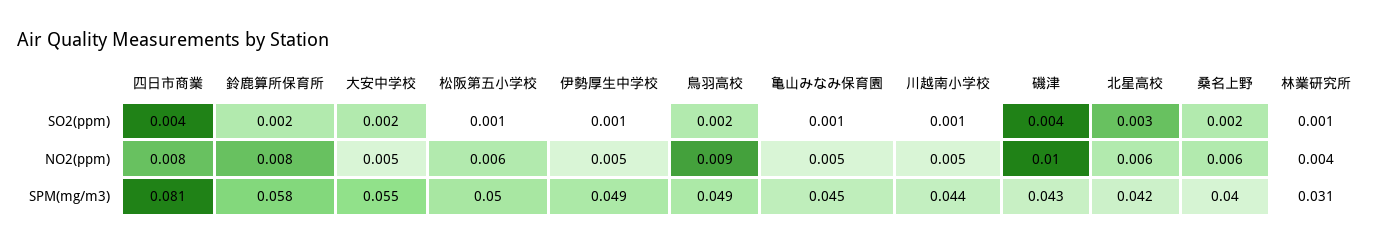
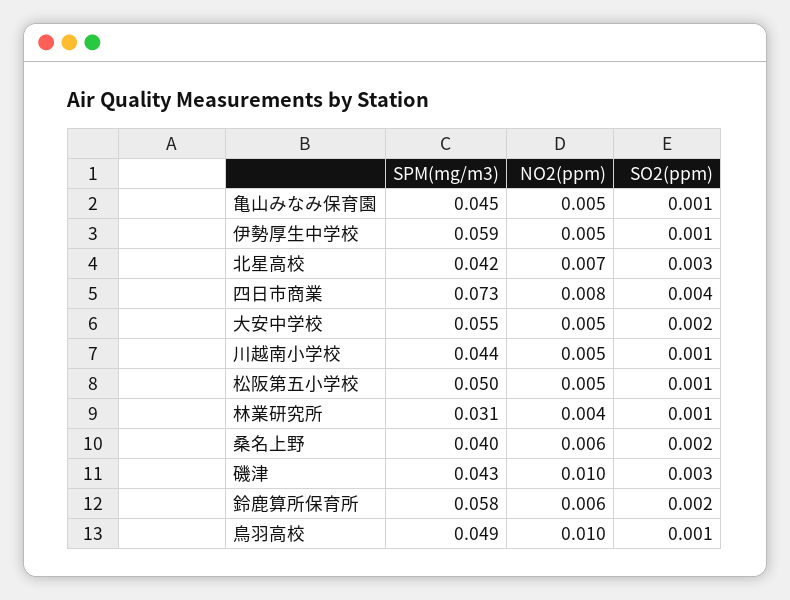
鳥羽高校, SO2(ppm): 0.002 -> 0.001
磯津, SO2(ppm): 0.004 -> 0.003
鈴鹿算所保育所, NO2(ppm): 0.008 -> 0.006
松阪第五小学校, NO2(ppm): 0.006 -> 0.005
鳥羽高校, NO2(ppm): 0.009 -> 0.01
北星高校, NO2(ppm): 0.006 -> 0.007
四日市商業, SPM(mg/m3): 0.081 -> 0.073
伊勢厚生中学校, SPM(mg/m3): 0.049 -> 0.059

